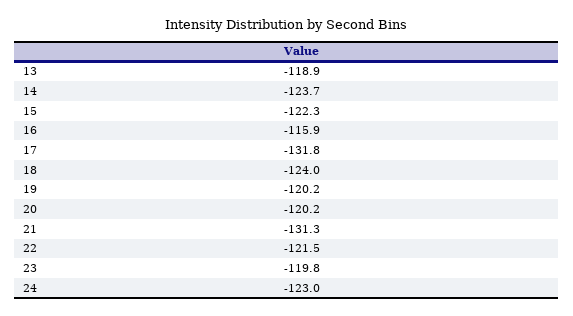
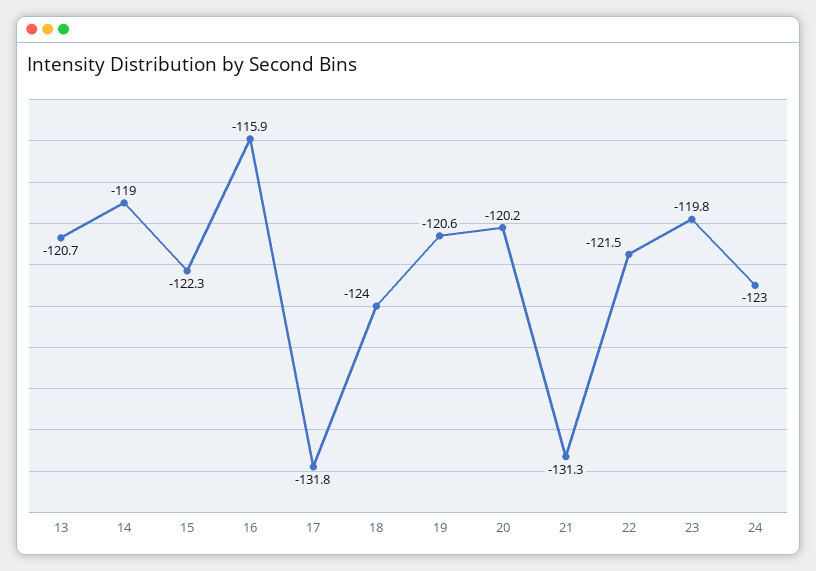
13: -118.9 -> -120.7
14: -123.7 -> -119
19: -120.2 -> -120.6

